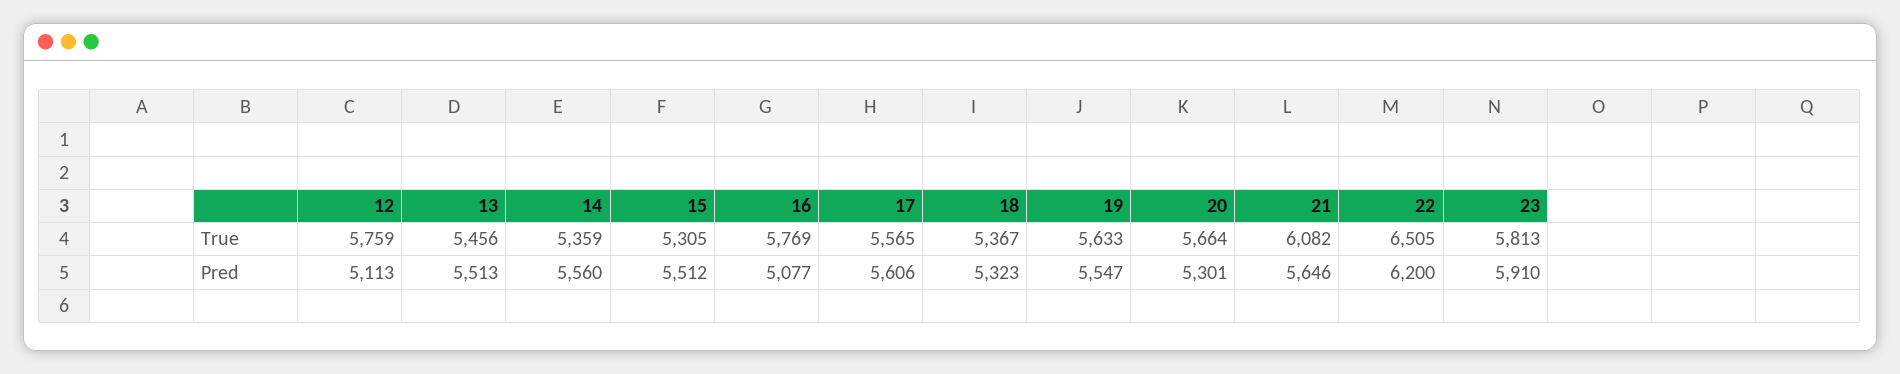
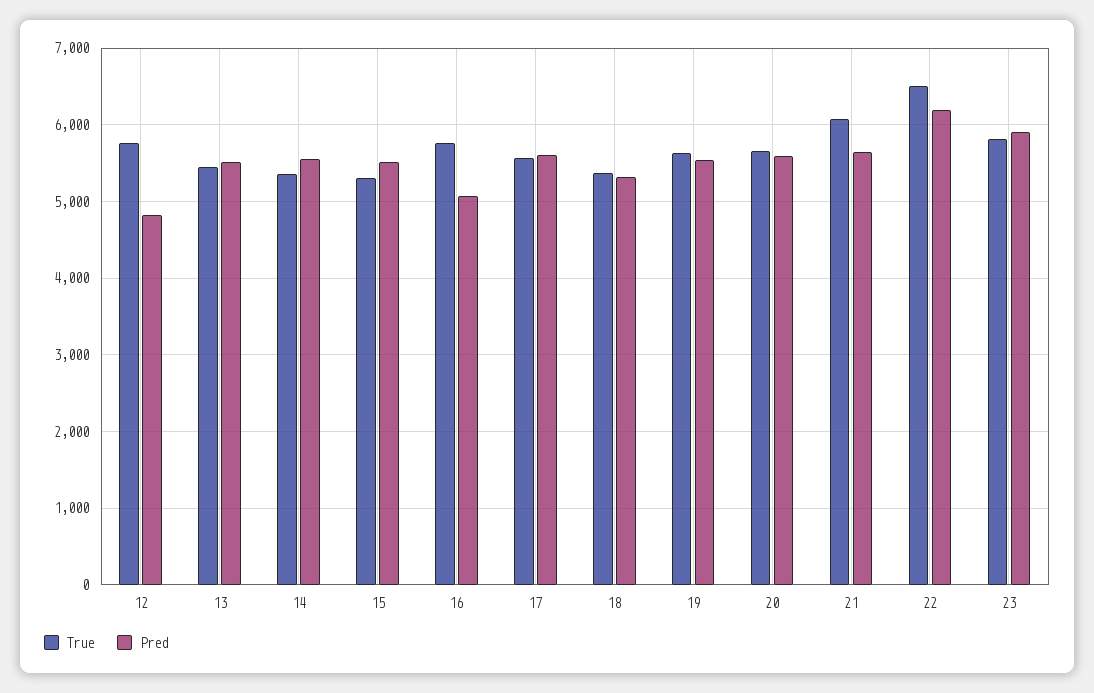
Pred, 12: 5113 -> 4800
Pred, 20: 5301 -> 5600

